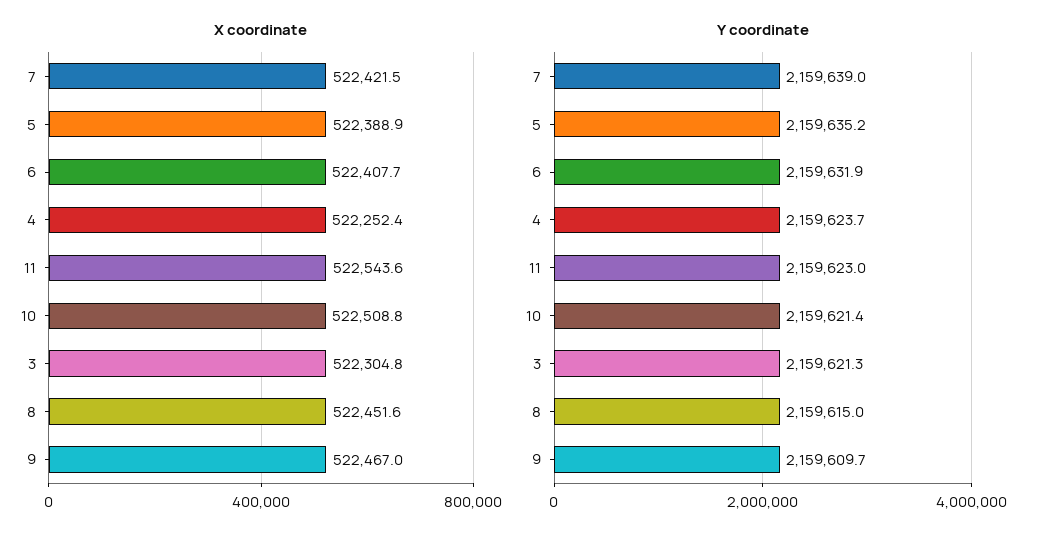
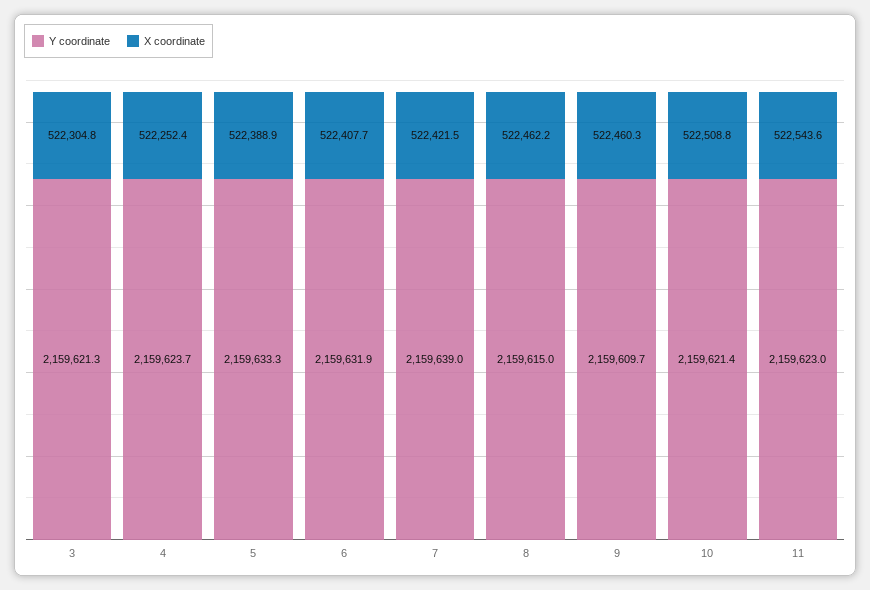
X coordinate, 8: 522451.6 -> 522462.2
X coordinate, 9: 522467 -> 522460.3
Y coordinate, 5: 2159635.2 -> 2159633.3

